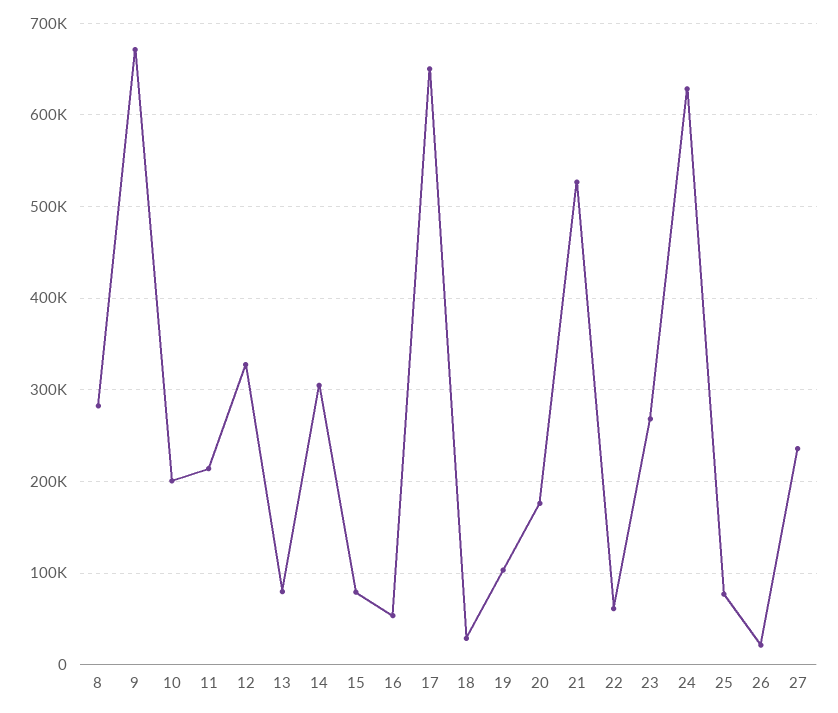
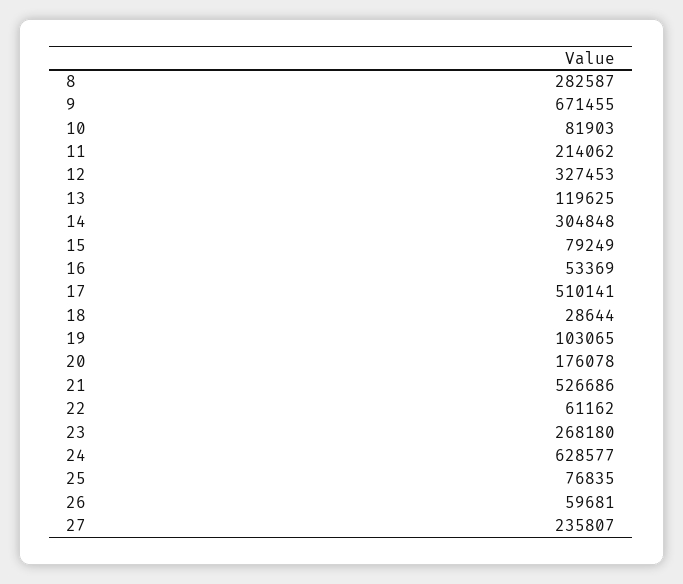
10: 200000 -> 81903
13: 80000 -> 119625
17: 650000 -> 510141
26: 20000 -> 59681

